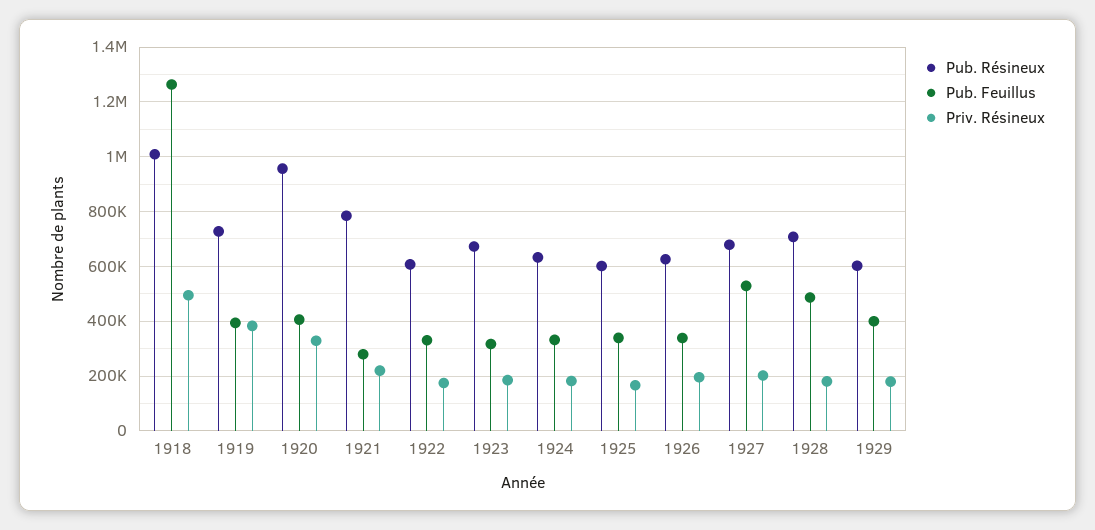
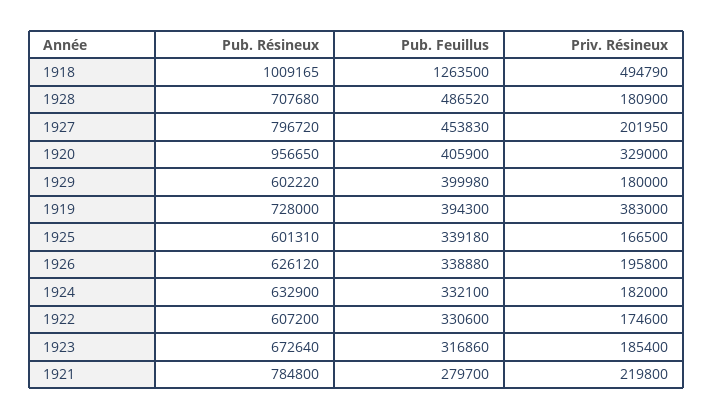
Pub. Résineux, 1927: 675000 -> 796720
Pub. Feuillus, 1927: 525000 -> 453830

